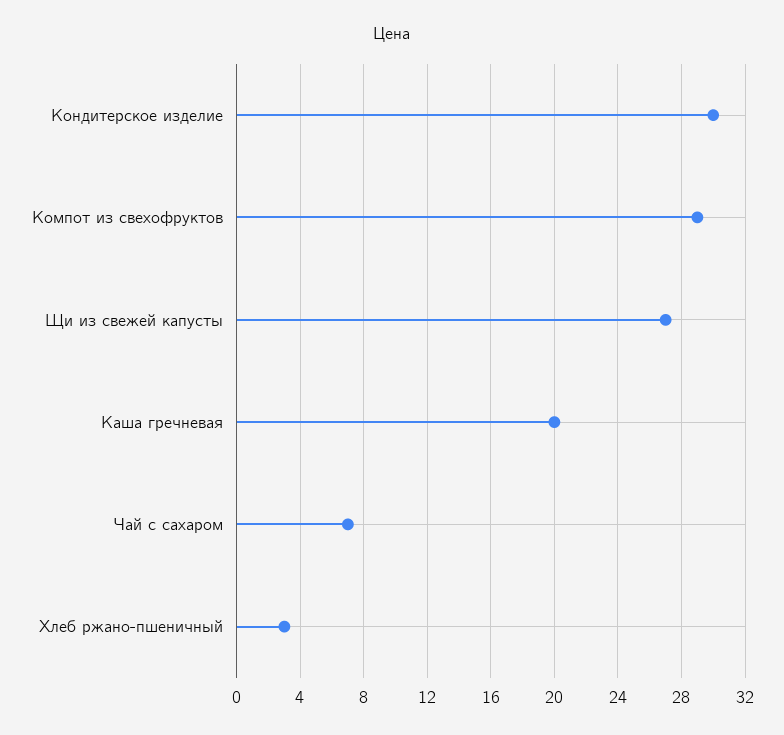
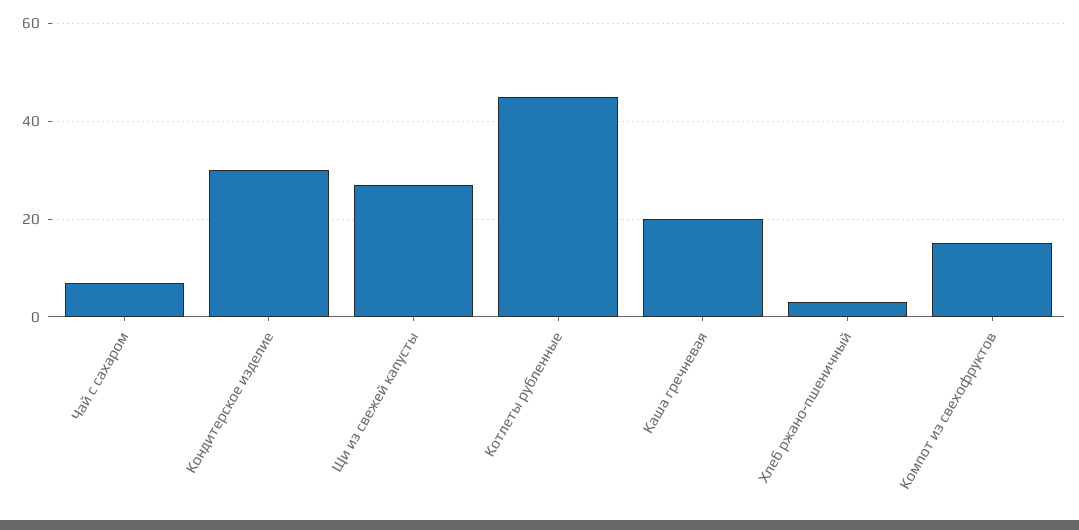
Компот из свехофруктов: 29 -> 15
Котлеты рубленные: none -> 45

